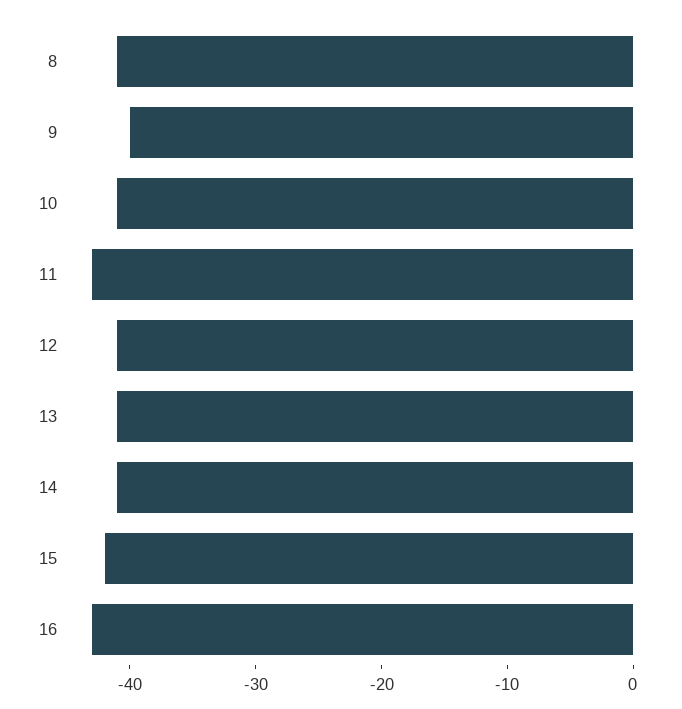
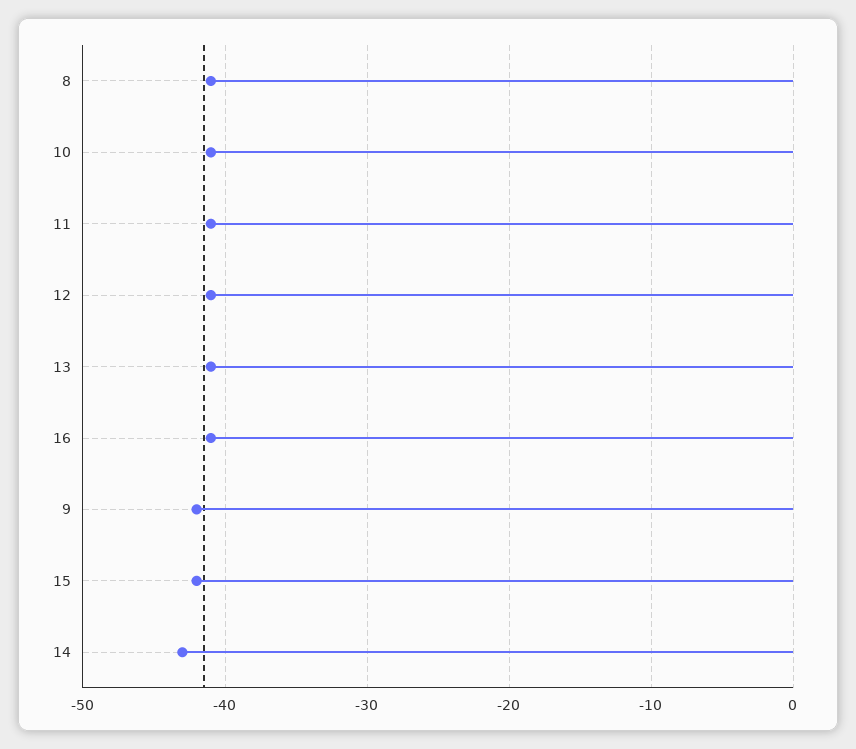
9: -40 -> -42
11: -43 -> -41
14: -41 -> -43
16: -43 -> -41

